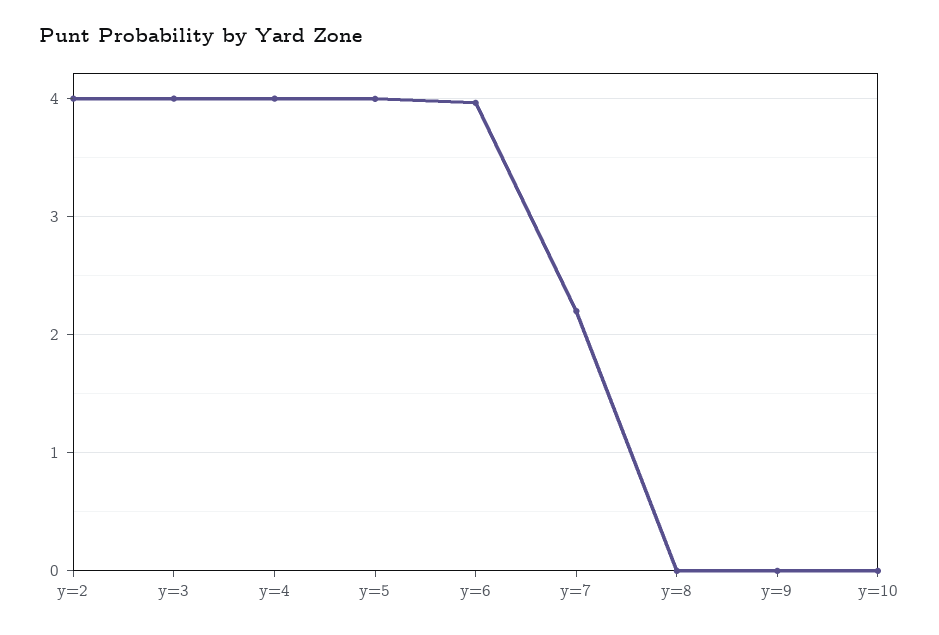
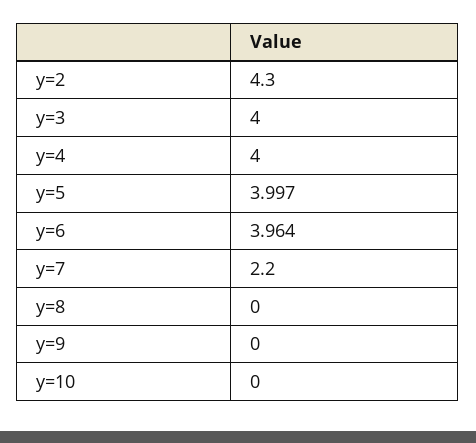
y=2: 4 -> 4.3

